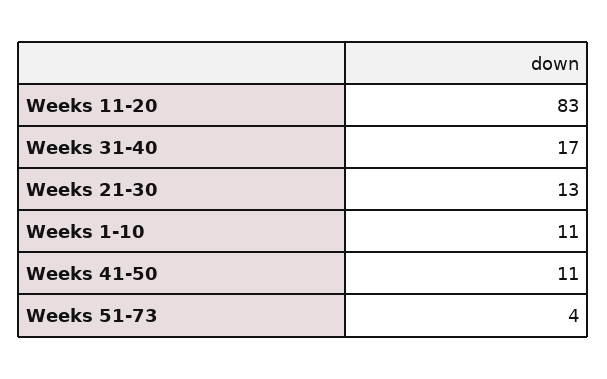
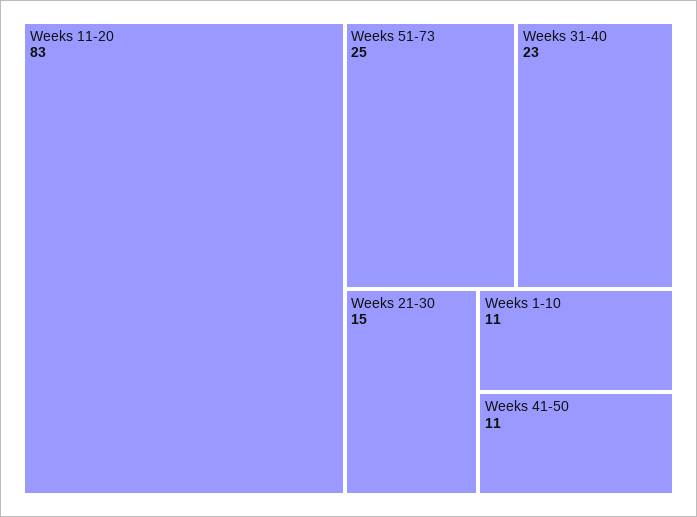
Weeks 31-40: 17 -> 23
Weeks 21-30: 13 -> 15
Weeks 51-73: 4 -> 25

